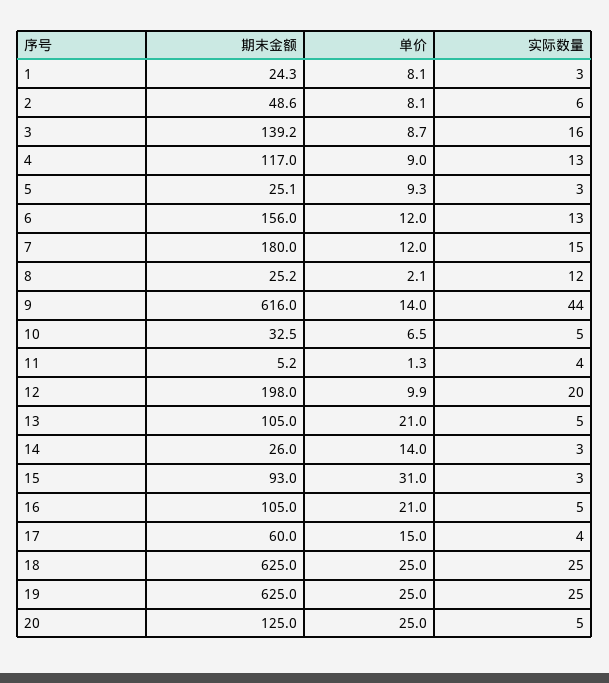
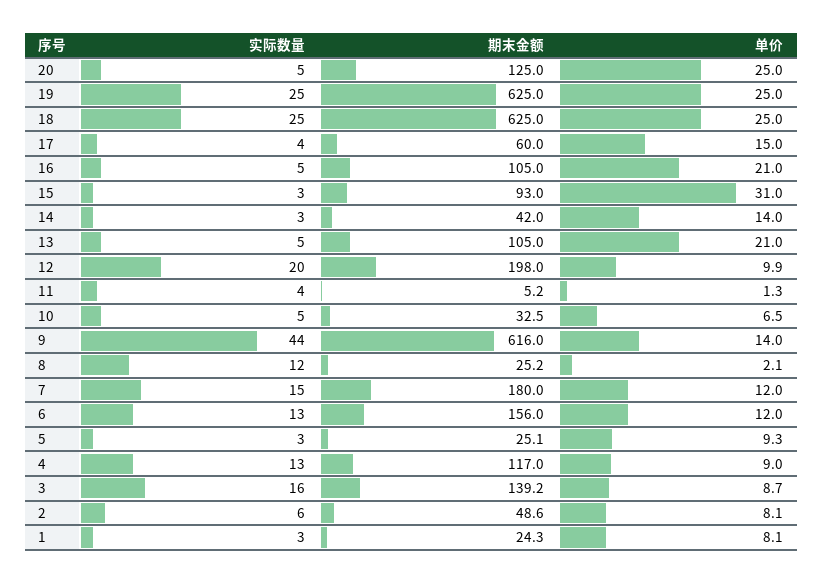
期末金额, 14: 26 -> 42

